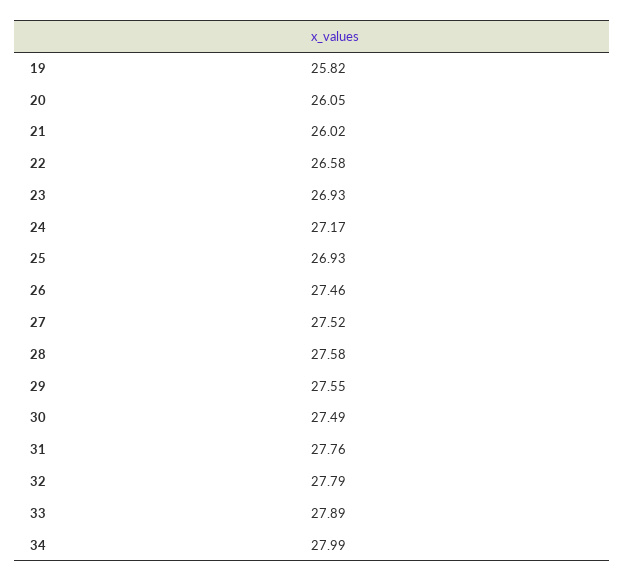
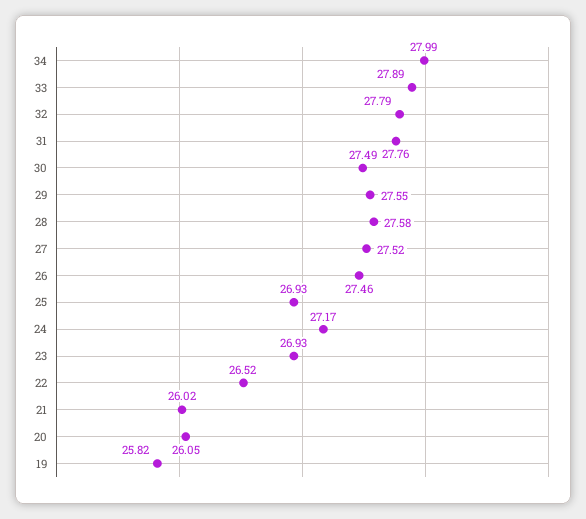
22: 26.58 -> 26.52

